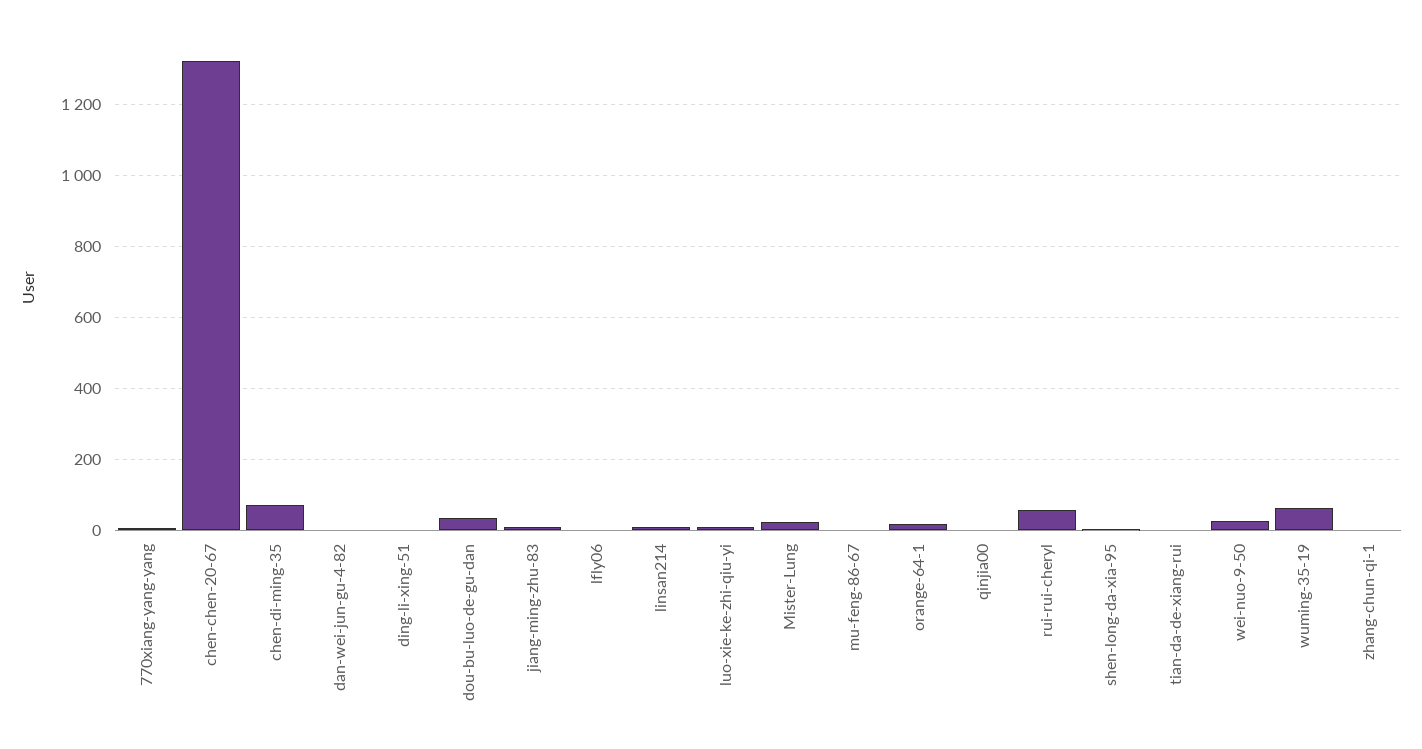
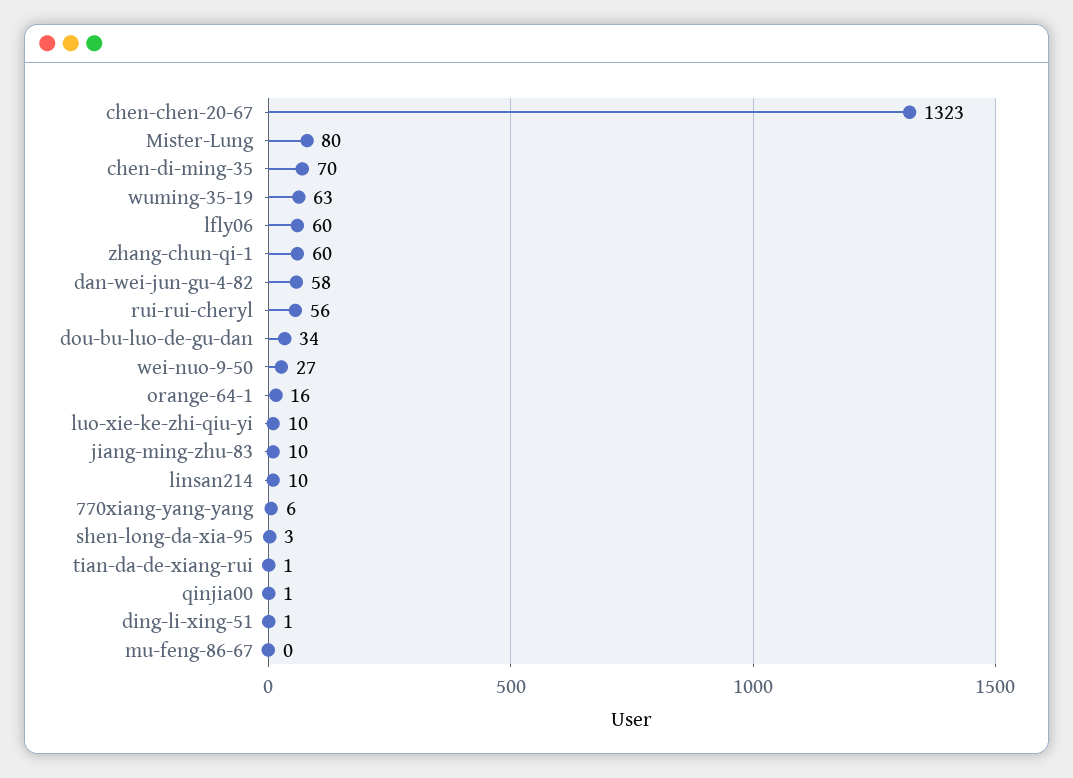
dan-wei-jun-gu-4-82: 0 -> 58
lfly06: 0 -> 60
Mister-Lung: 20 -> 80
zhang-chun-qi-1: 0 -> 60

